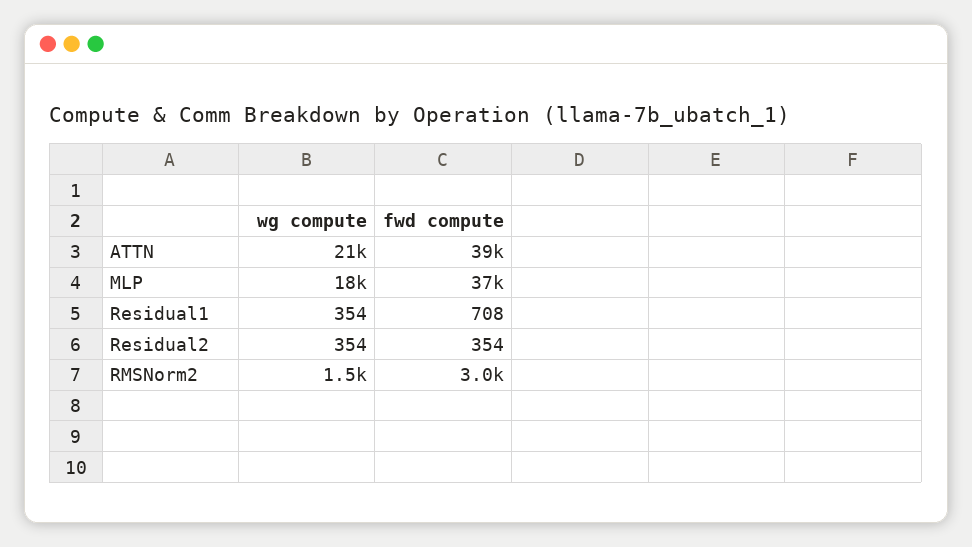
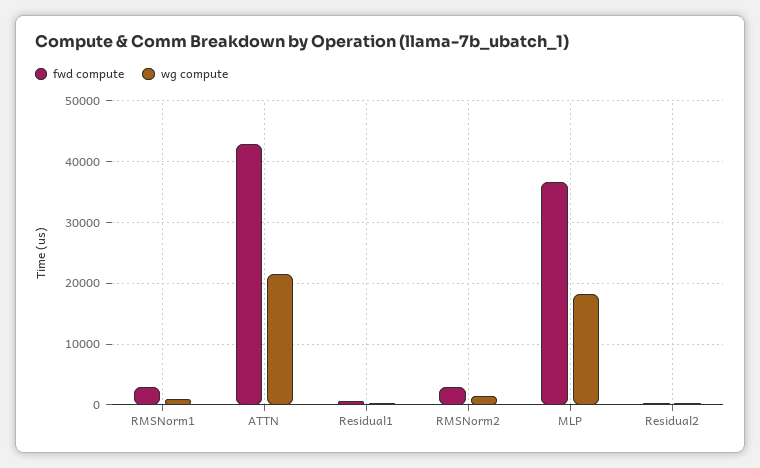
fwd compute, ATTN: 39000 -> 43000
fwd compute, RMSNorm1: none -> 3000
wg compute, RMSNorm1: none -> 1000

